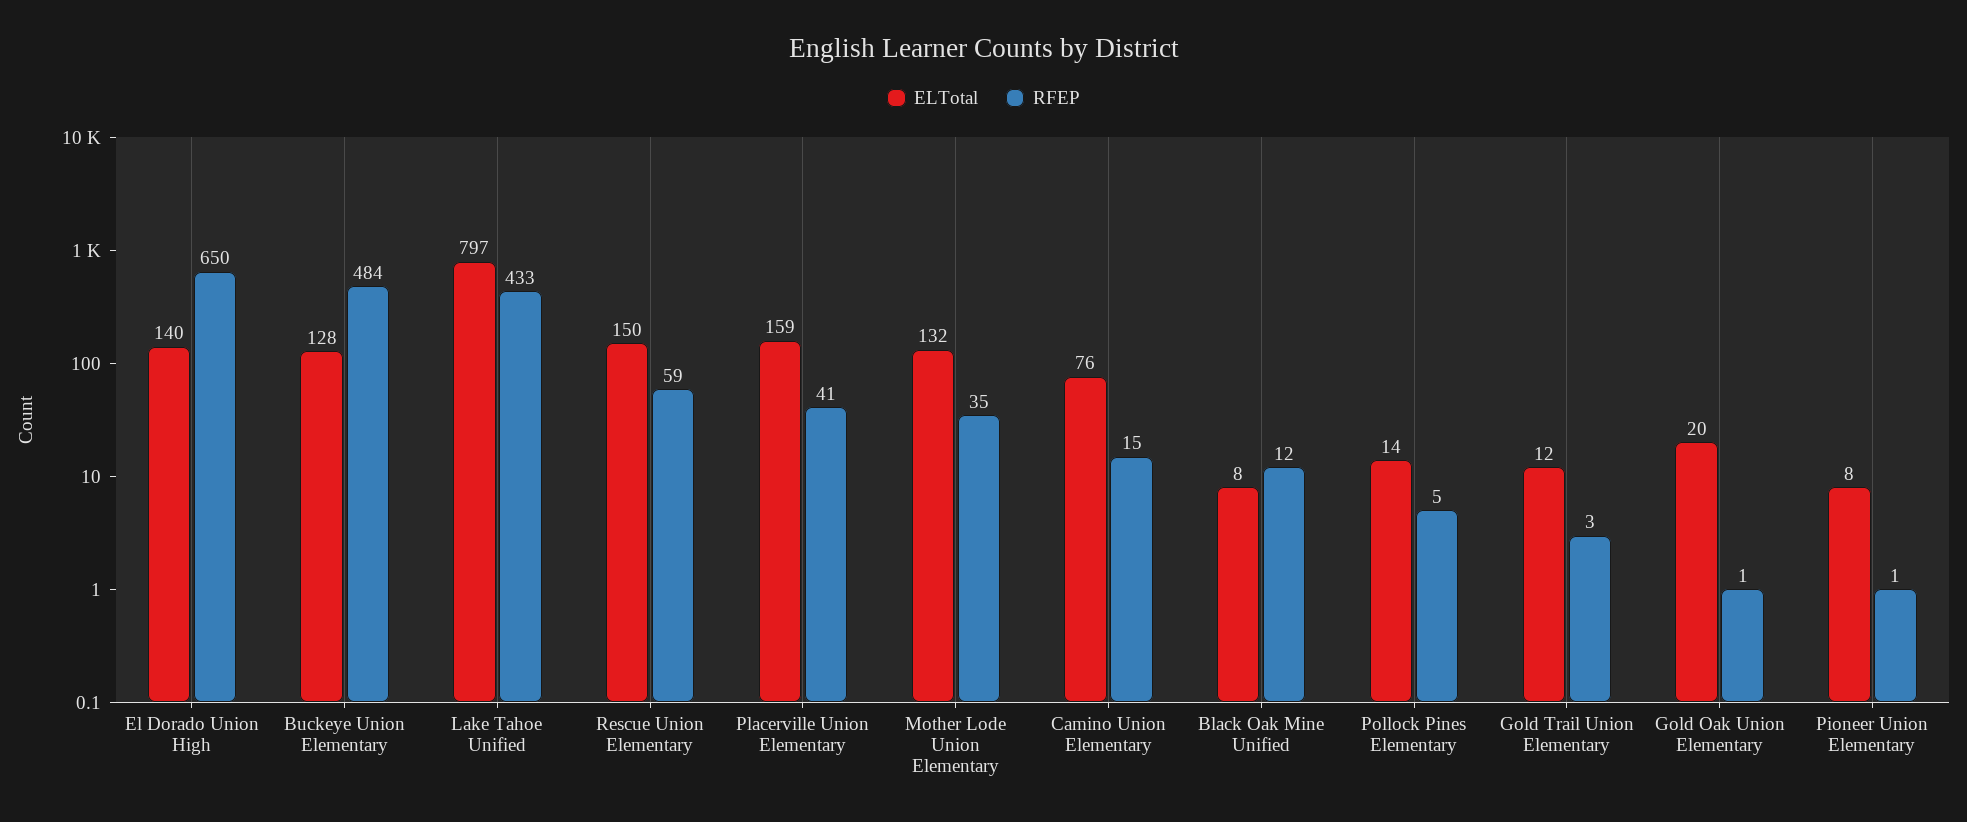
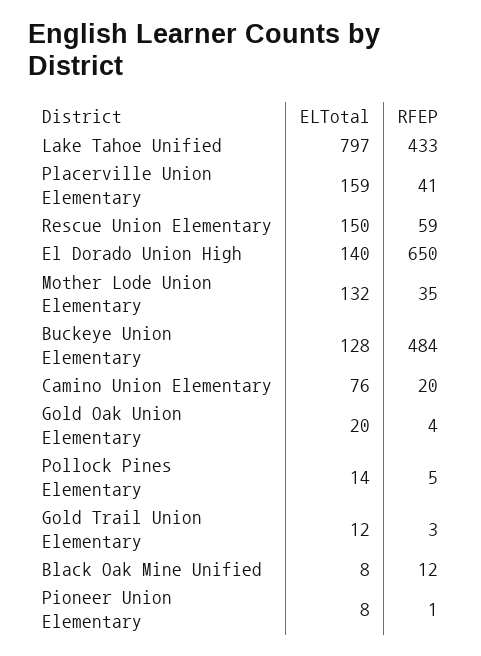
RFEP, Camino Union Elementary: 15 -> 20
RFEP, Gold Oak Union Elementary: 1 -> 4

